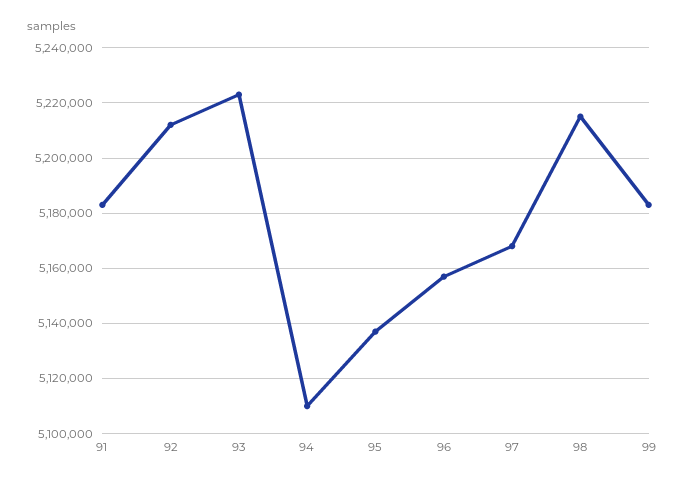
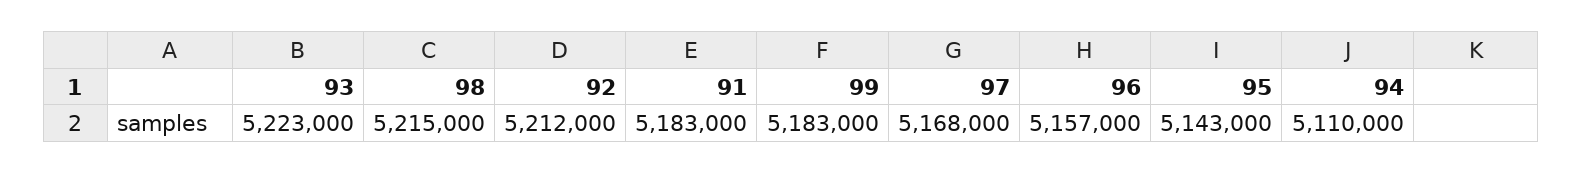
95: 5137500 -> 5143000

